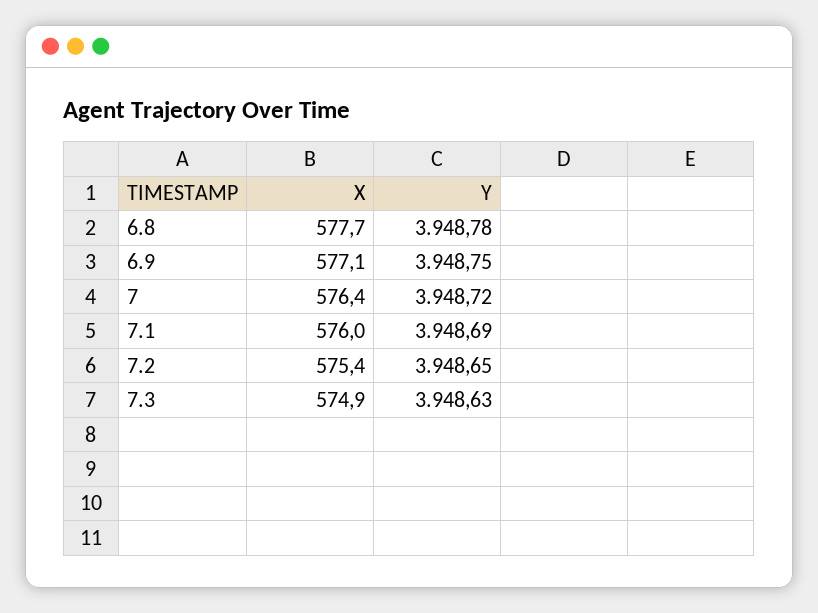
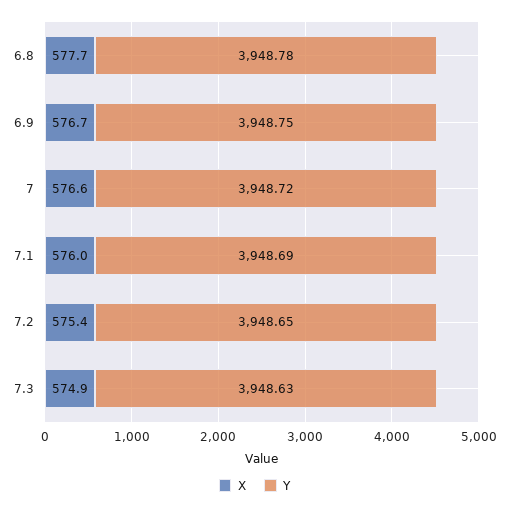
X, 6.9: 577.1 -> 576.7
X, 7: 576.4 -> 576.6

